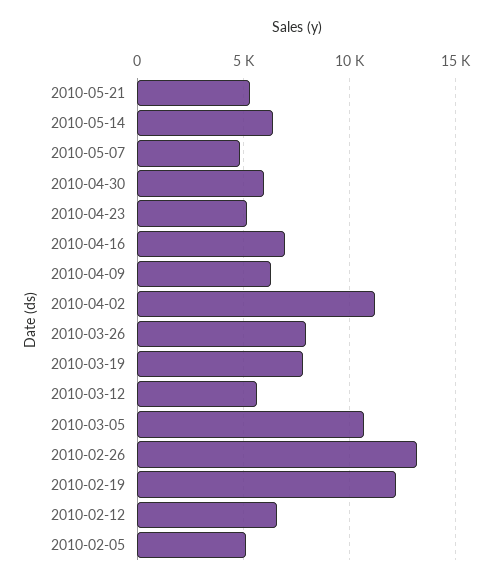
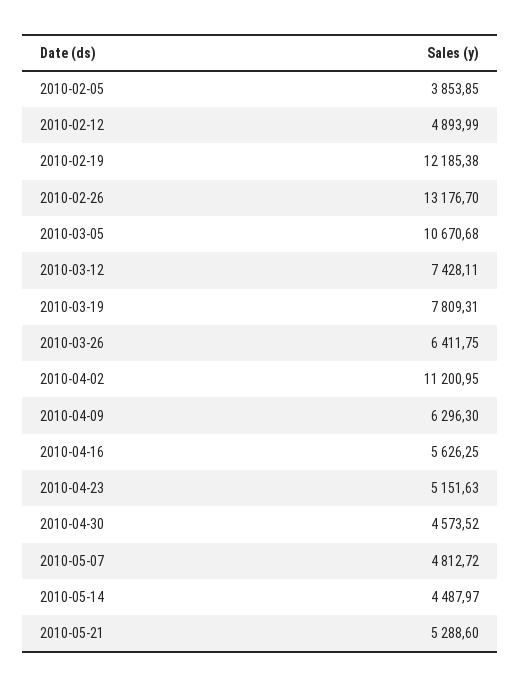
2010-05-14: 6500 -> 4487.97
2010-04-30: 6000 -> 4573.52
2010-04-16: 7000 -> 5626.25
2010-03-26: 8000 -> 6411.75
2010-03-12: 5500 -> 7428.11
2010-02-12: 6500 -> 4893.99
2010-02-05: 5000 -> 3853.85

